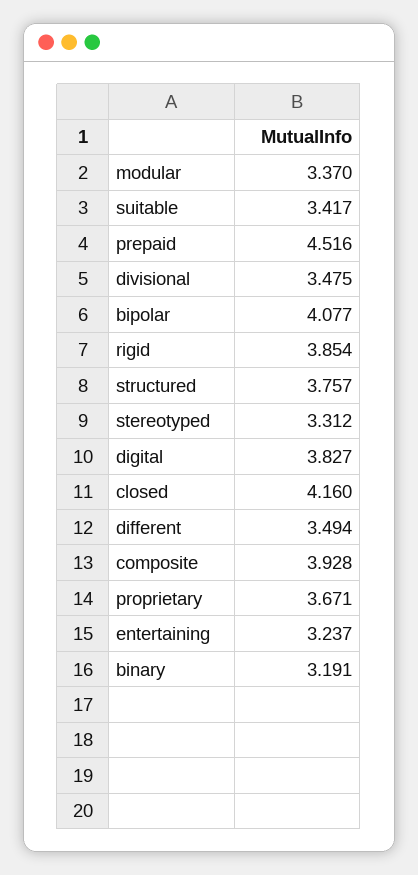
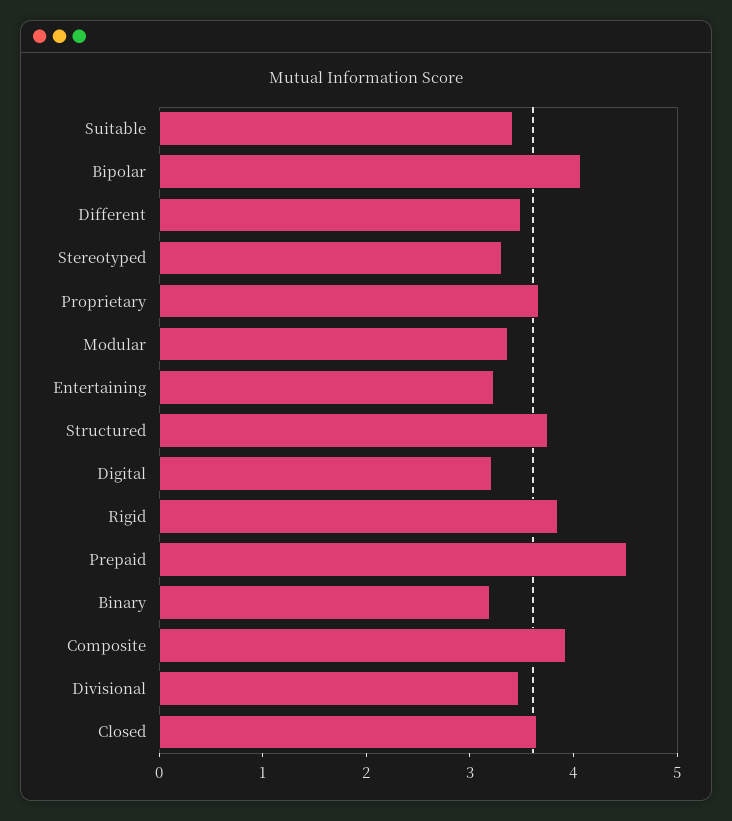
digital: 3.827 -> 3.2
closed: 4.16 -> 3.6

